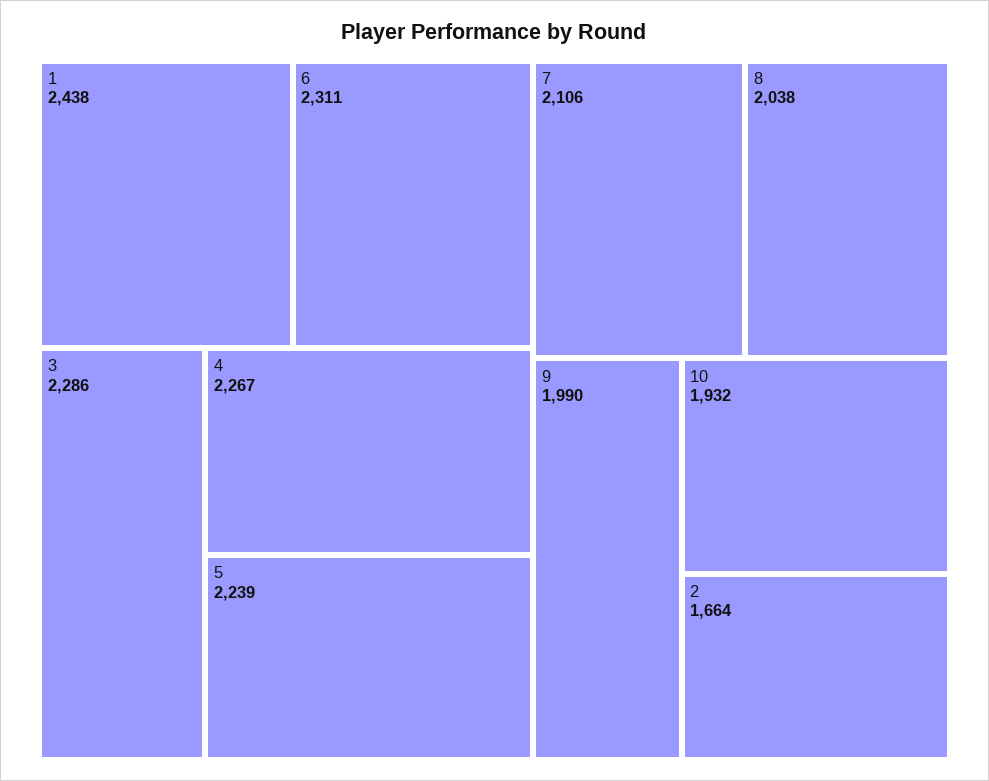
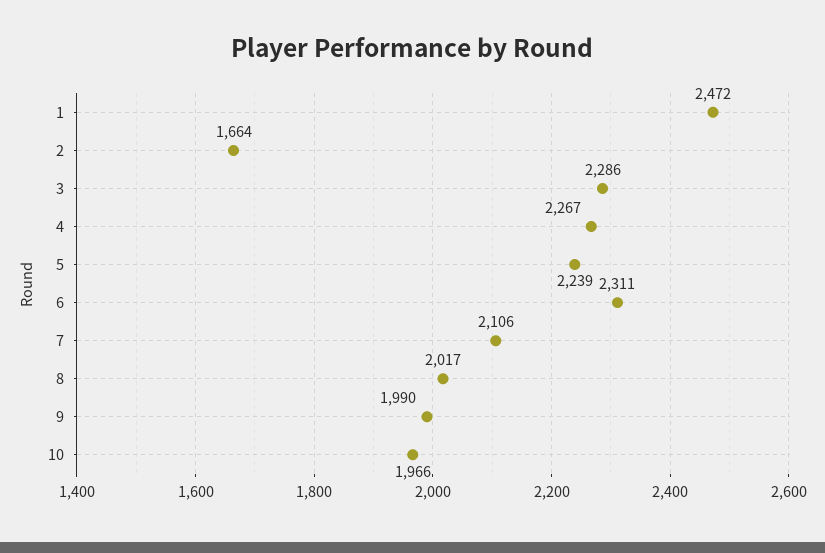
1: 2438 -> 2472
8: 2038 -> 2017
10: 1932 -> 1966

